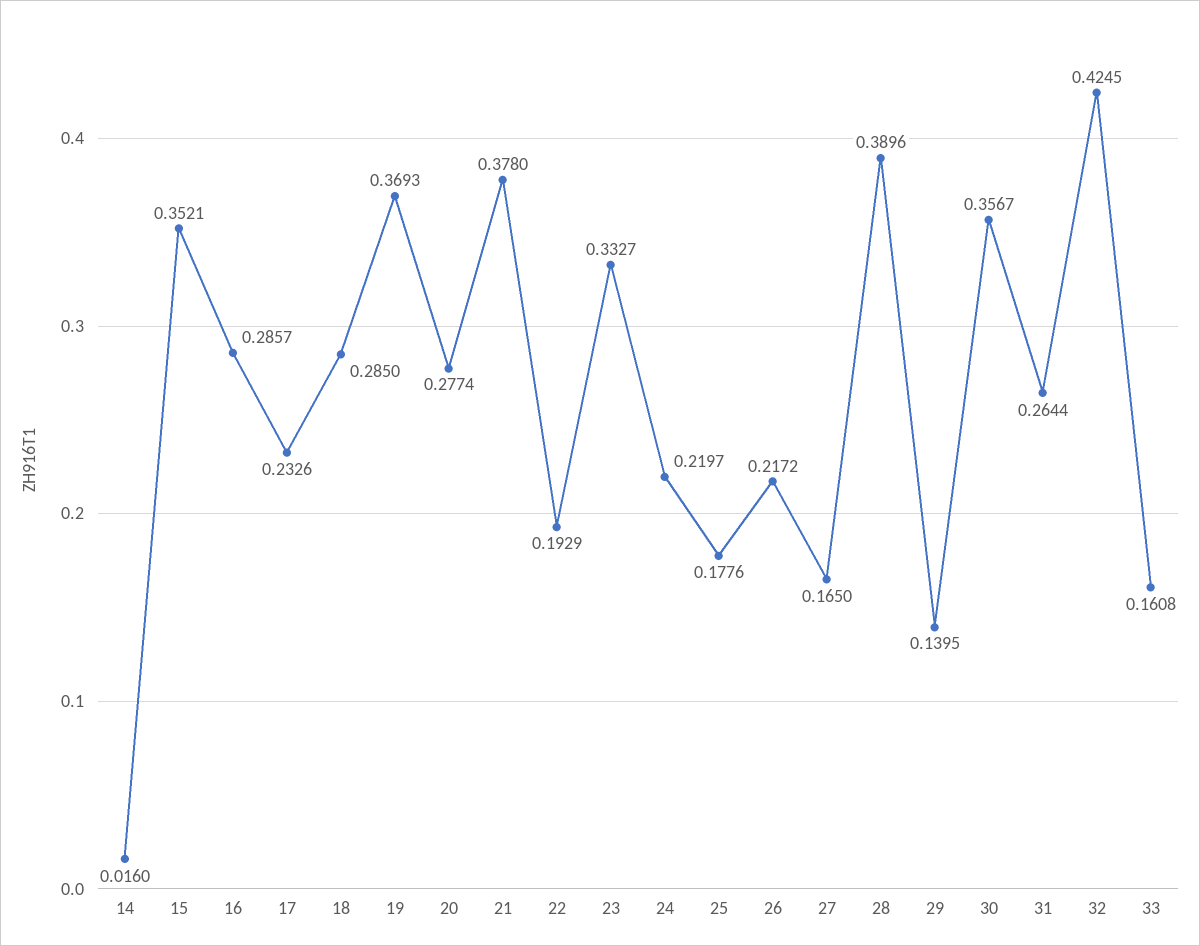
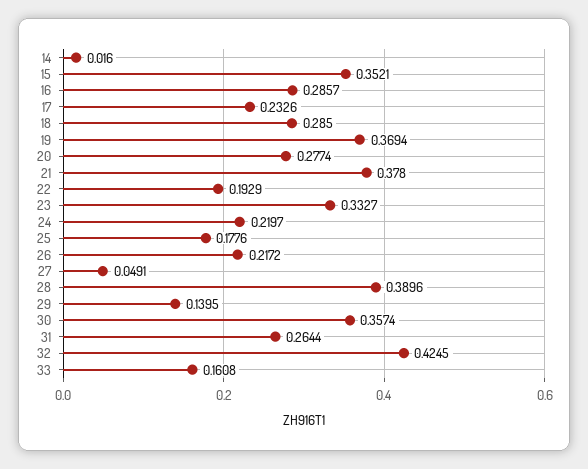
19: 0.3693 -> 0.3694
27: 0.165 -> 0.0491
30: 0.3567 -> 0.3574

